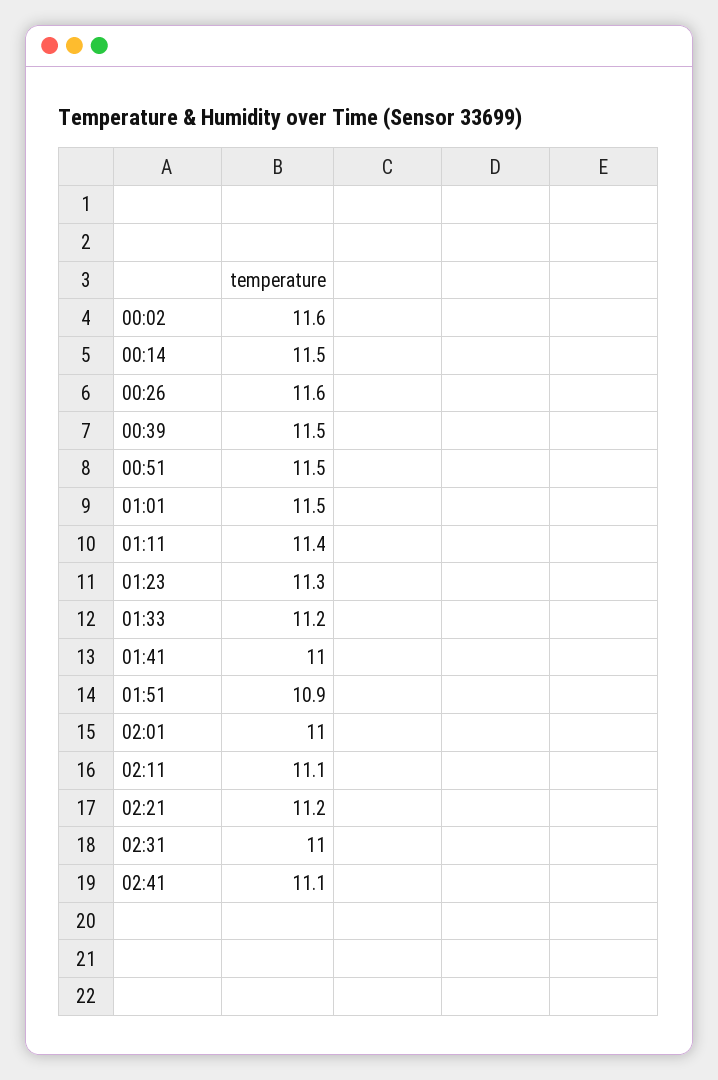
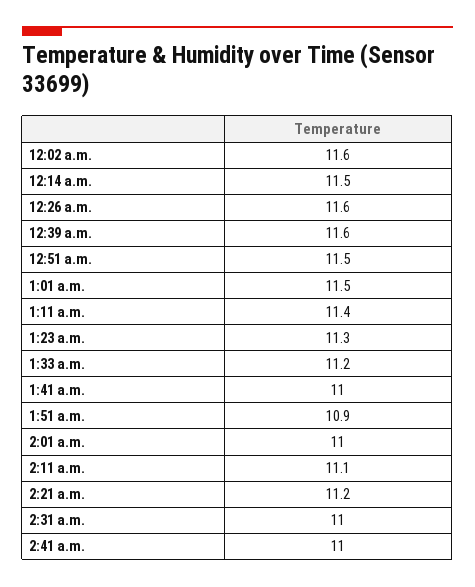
00:39: 11.5 -> 11.6
02:41: 11.1 -> 11

